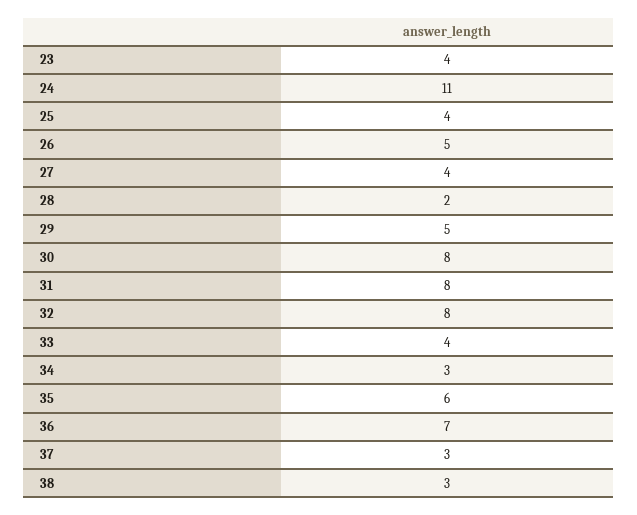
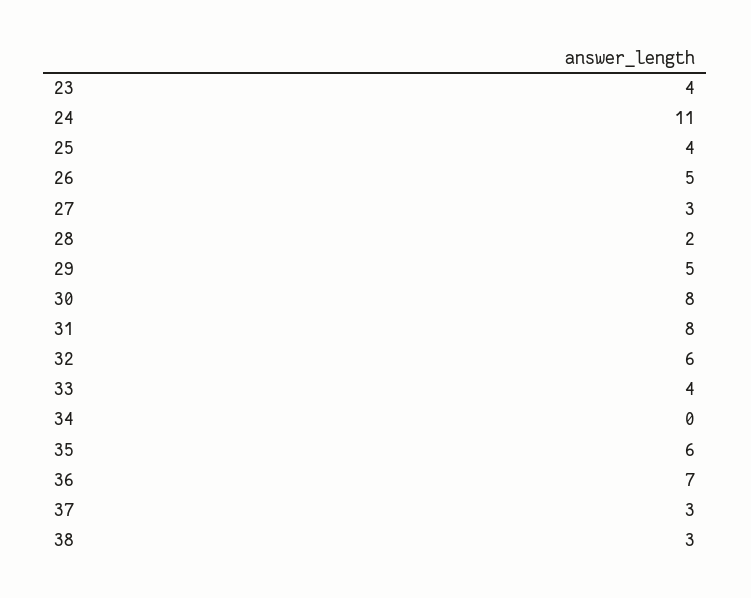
27: 4 -> 3
32: 8 -> 6
34: 3 -> 0

